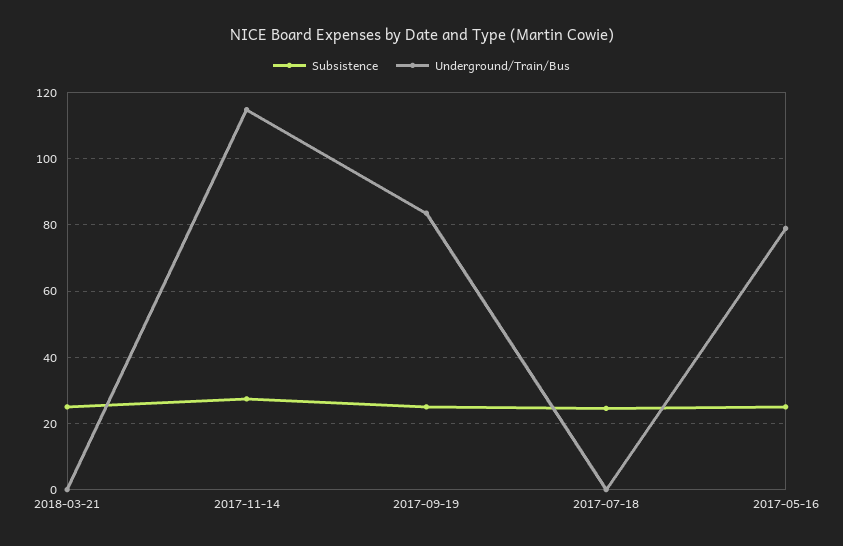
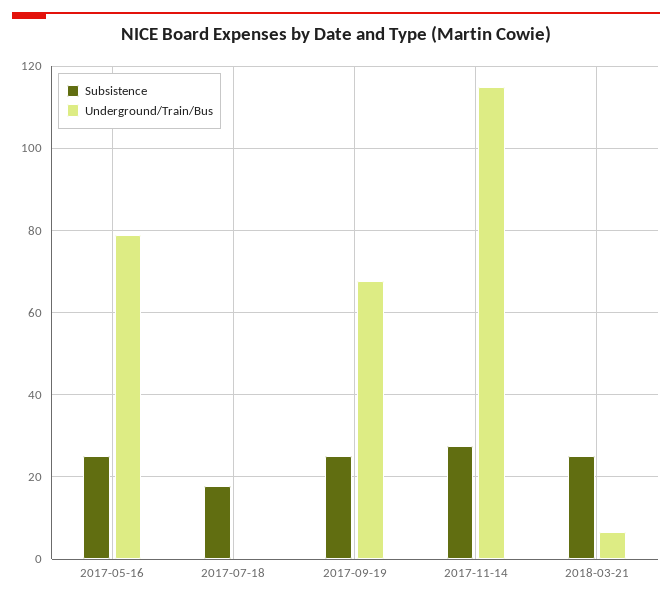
Underground/Train/Bus, 2018-03-21: 0 -> 6
Underground/Train/Bus, 2017-09-19: 84 -> 68
Subsistence, 2017-07-18: 24 -> 18

